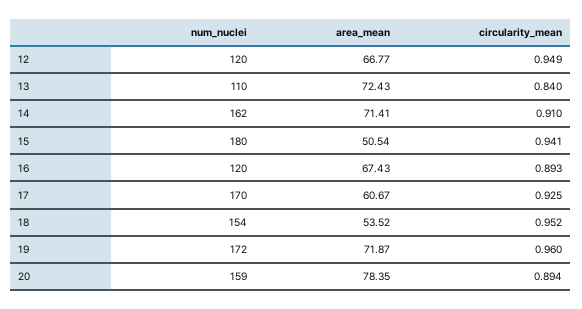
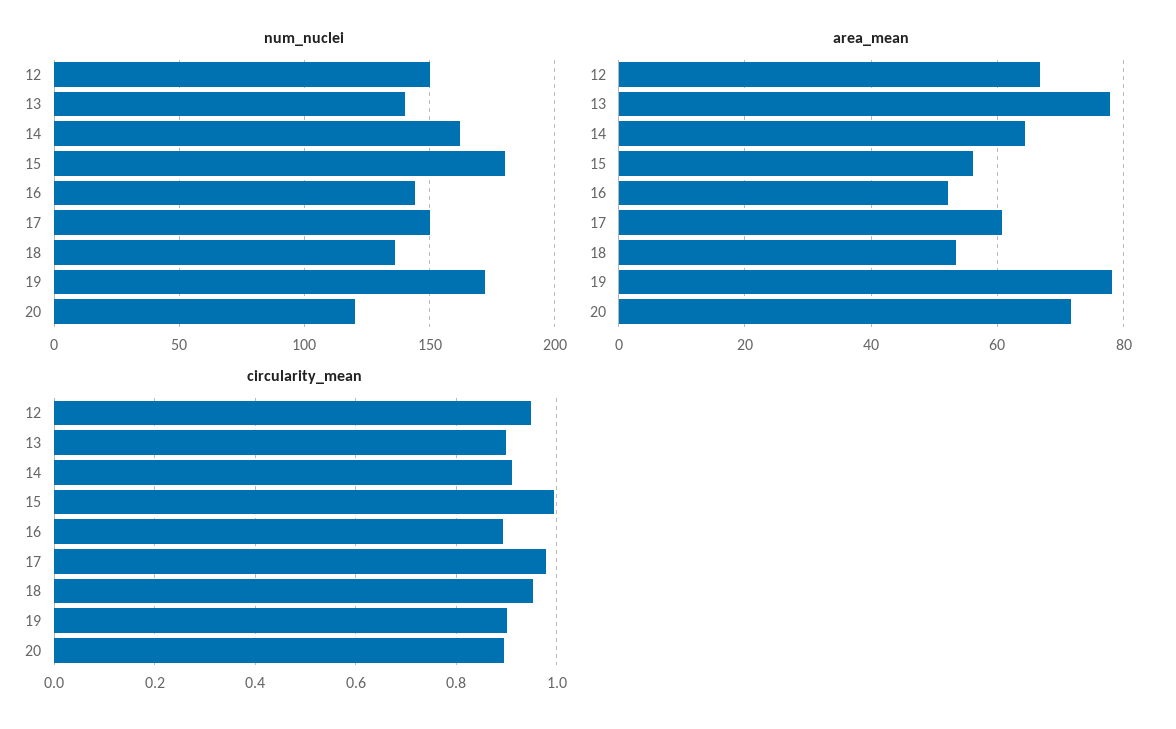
num_nuclei, 12: 120 -> 150
num_nuclei, 13: 110 -> 140
area_mean, 13: 72.43 -> 78
circularity_mean, 13: 0.84 -> 0.9
area_mean, 14: 71.41 -> 64
area_mean, 15: 50.54 -> 56
circularity_mean, 15: 0.941 -> 1
num_nuclei, 16: 120 -> 145
area_mean, 16: 67.43 -> 52
num_nuclei, 17: 170 -> 150
circularity_mean, 17: 0.925 -> 0.98
num_nuclei, 18: 154 -> 135
area_mean, 19: 71.87 -> 78
circularity_mean, 19: 0.96 -> 0.9
num_nuclei, 20: 159 -> 120
area_mean, 20: 78.35 -> 72

